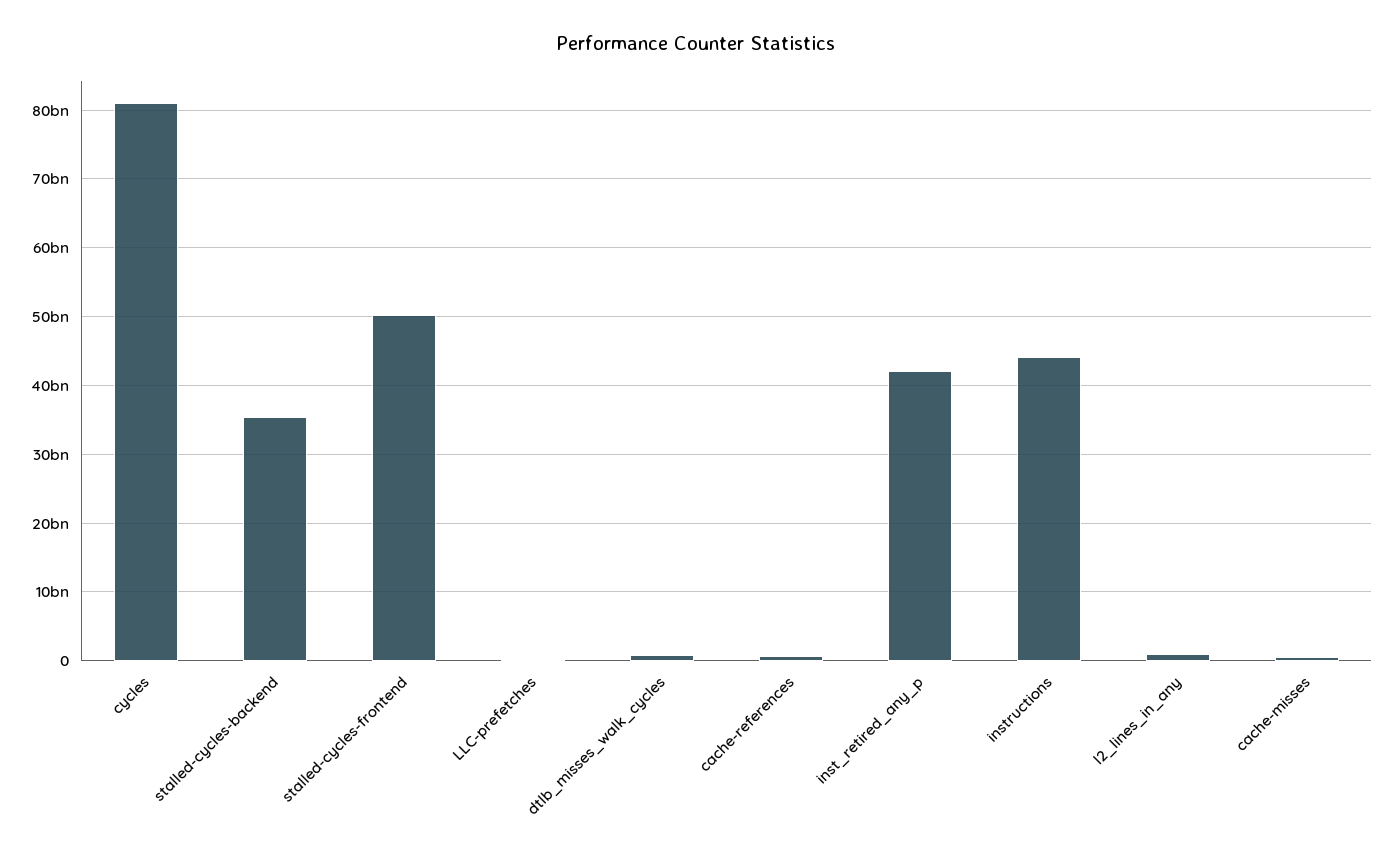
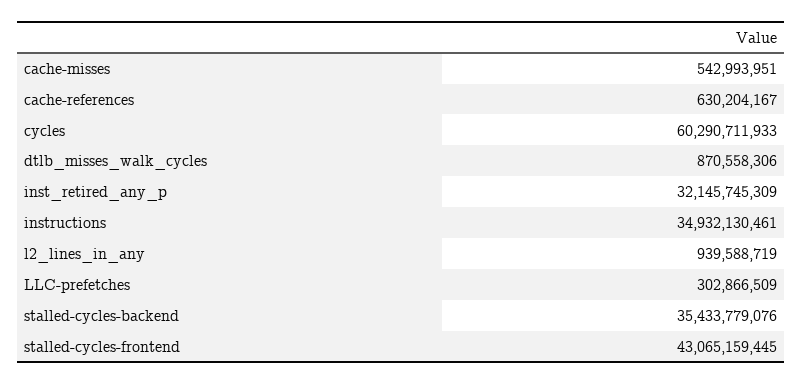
cycles: 81000000000 -> 60290711933
stalled-cycles-frontend: 50000000000 -> 43065159445
inst_retired_any_p: 42000000000 -> 32145745309
instructions: 44000000000 -> 34932130461

